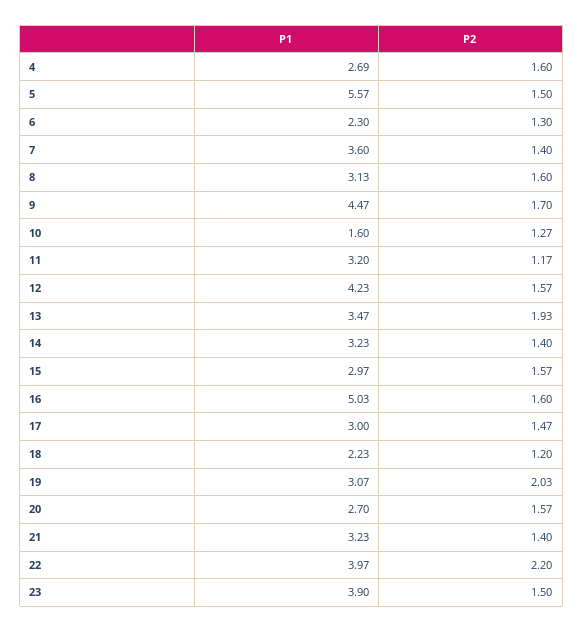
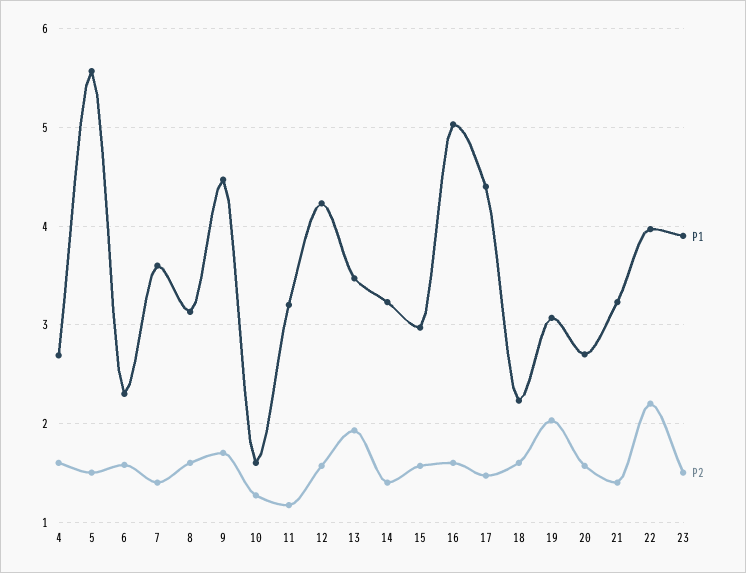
P2, 6: 1.3 -> 1.6
P1, 17: 3 -> 4.4
P2, 18: 1.2 -> 1.6

